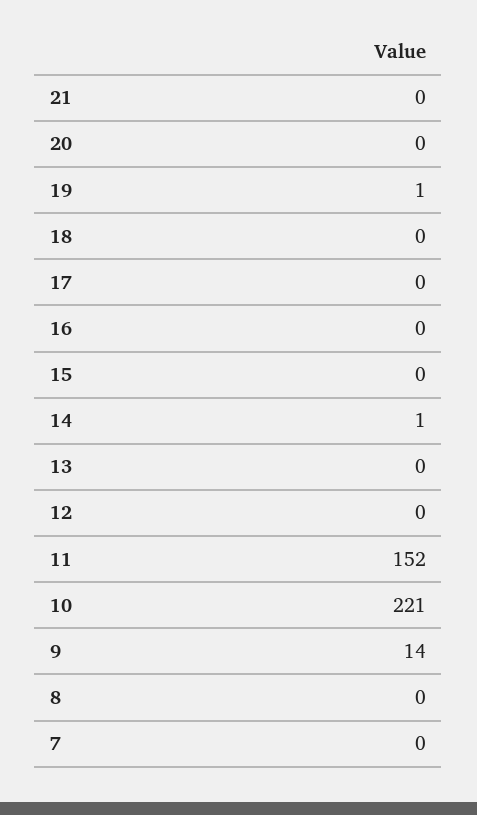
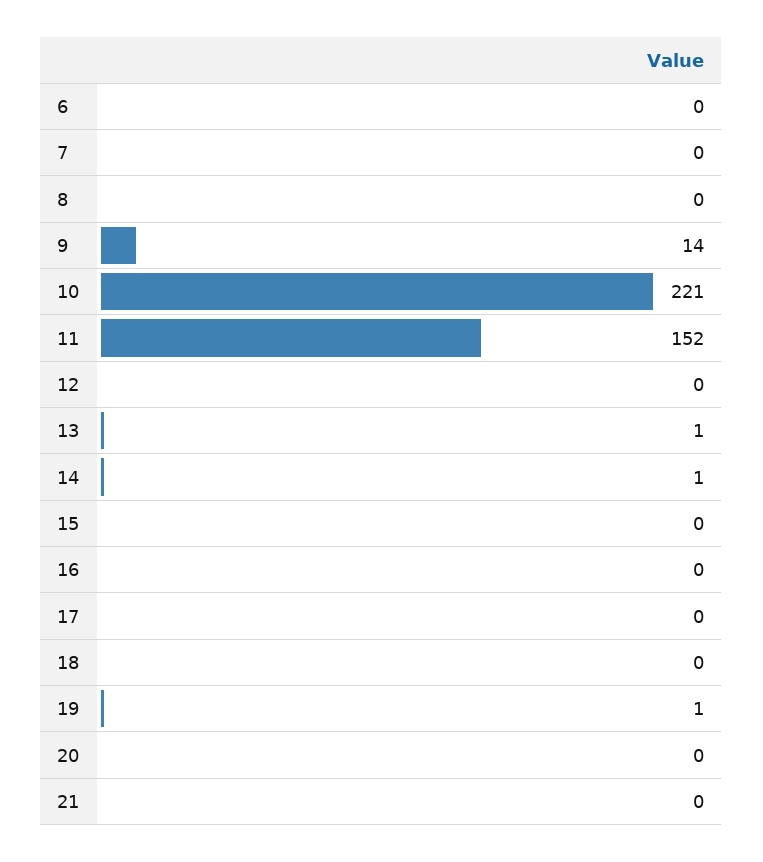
13: 0 -> 1
6: none -> 0

